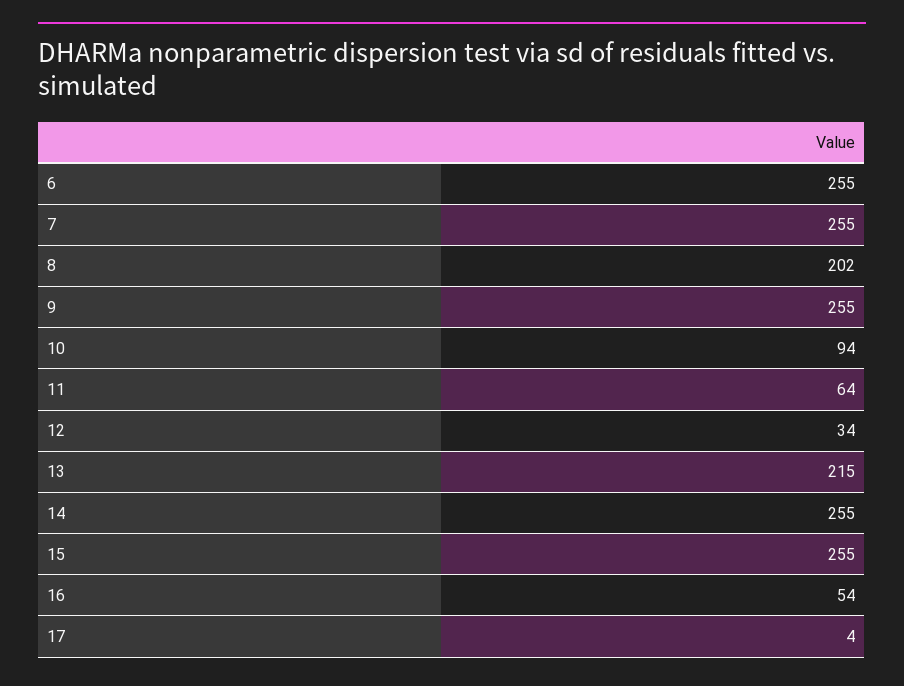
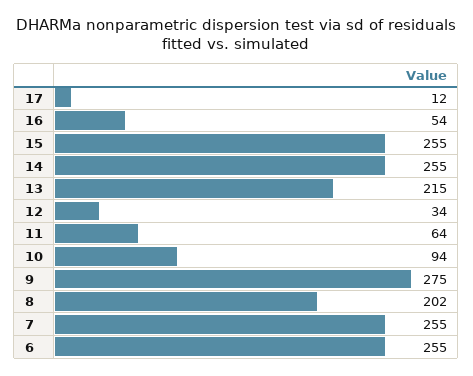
9: 255 -> 275
17: 4 -> 12

